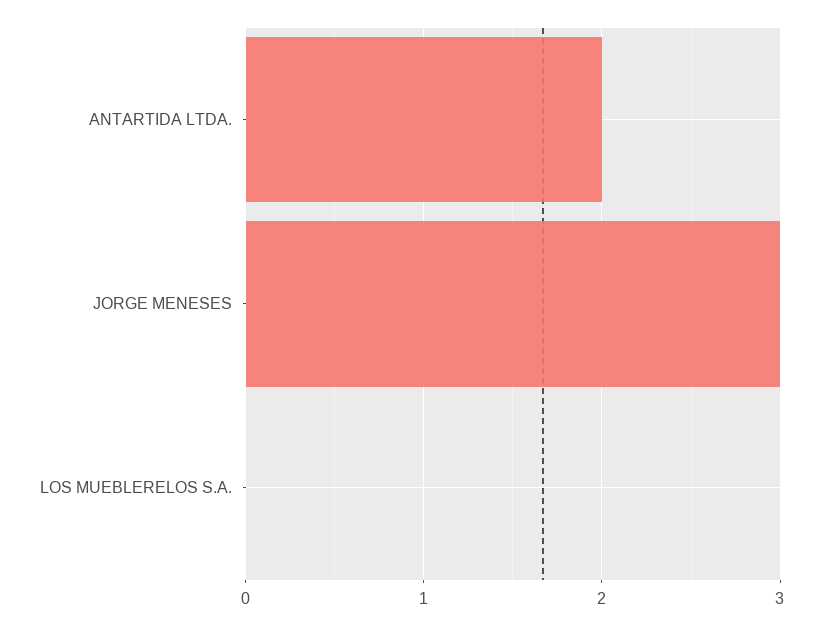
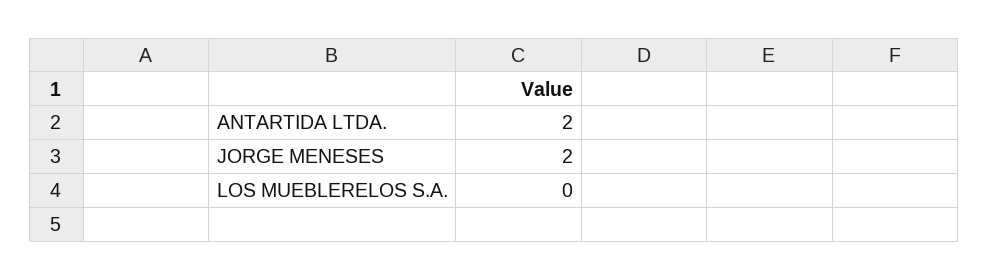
JORGE MENESES: 3 -> 2

